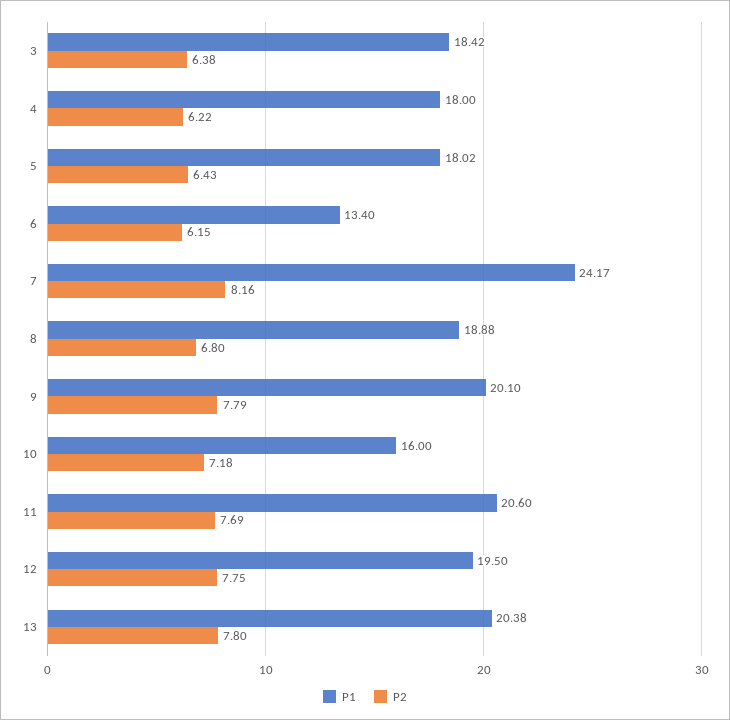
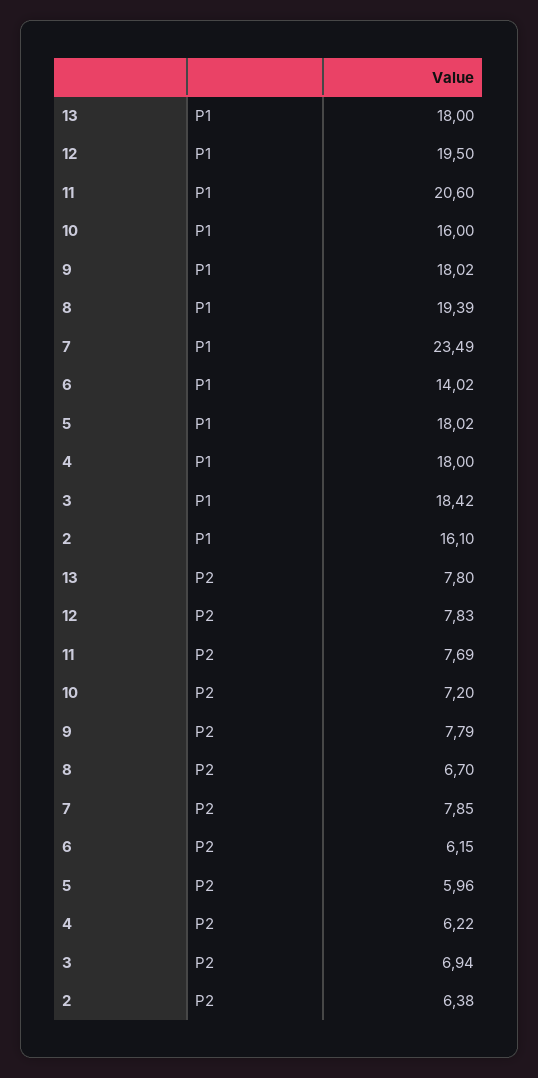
P2, 3: 6.38 -> 6.94
P2, 5: 6.43 -> 5.96
P1, 6: 13.4 -> 14.02
P1, 7: 24.17 -> 23.49
P2, 7: 8.16 -> 7.85
P1, 8: 18.88 -> 19.39
P2, 8: 6.8 -> 6.7
P1, 9: 20.1 -> 18.02
P2, 10: 7.18 -> 7.2
P2, 12: 7.75 -> 7.83
P1, 13: 20.38 -> 18
P1, 2: none -> 16.1
P2, 2: none -> 6.38

